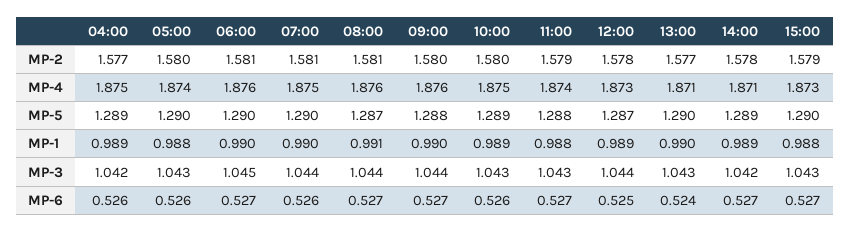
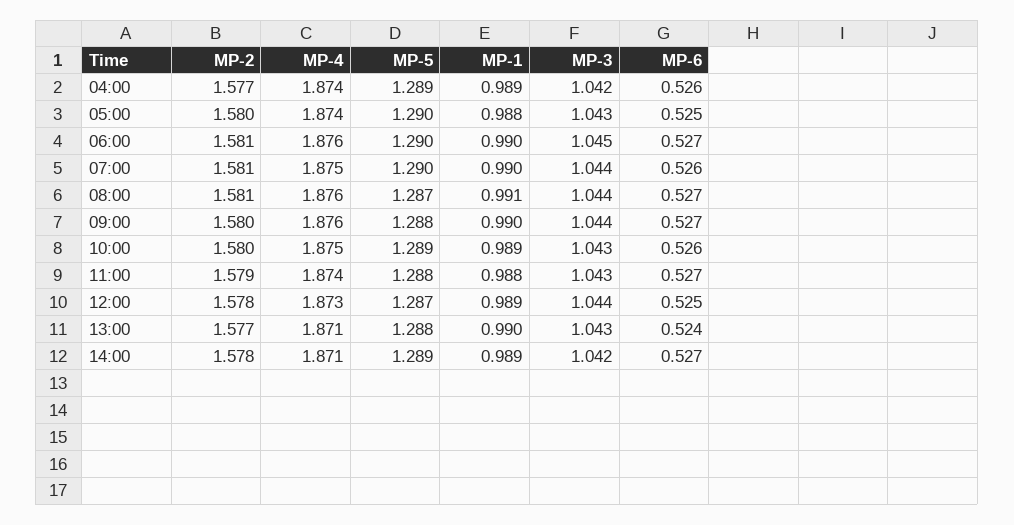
15:00, MP-2: 1.579 -> none
04:00, MP-4: 1.875 -> 1.874
15:00, MP-4: 1.873 -> none
13:00, MP-5: 1.29 -> 1.288
15:00, MP-5: 1.29 -> none
15:00, MP-1: 0.988 -> none
15:00, MP-3: 1.043 -> none
05:00, MP-6: 0.526 -> 0.525
15:00, MP-6: 0.527 -> none

